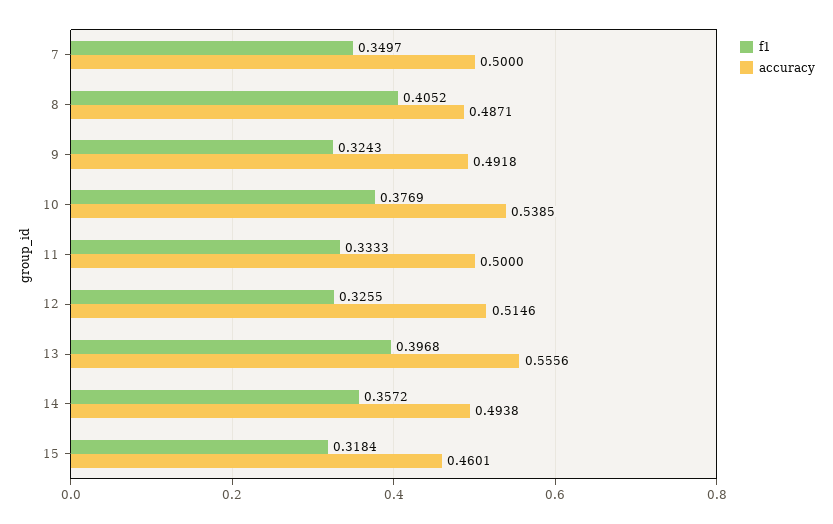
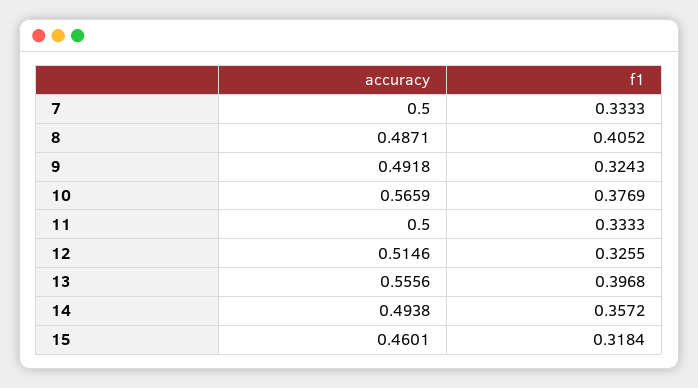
f1, 7: 0.3497 -> 0.3333
accuracy, 10: 0.5385 -> 0.5659

